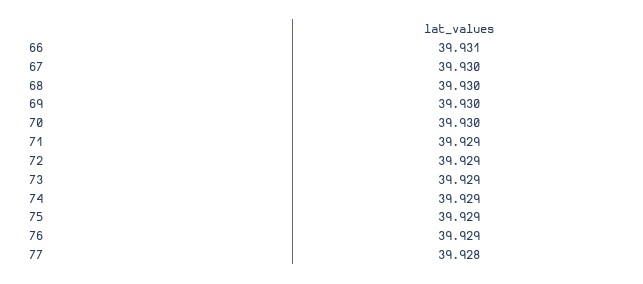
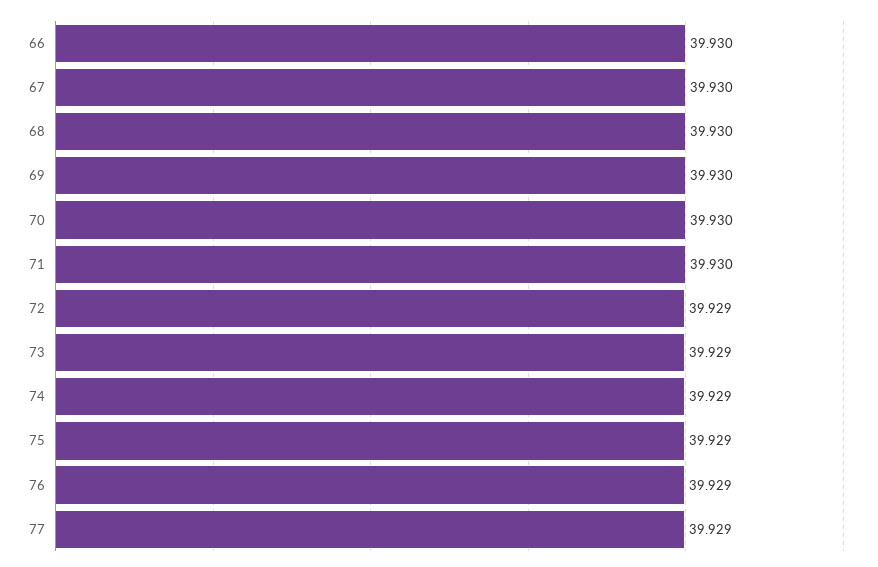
66: 39.931 -> 39.93
71: 39.929 -> 39.93
77: 39.928 -> 39.929

